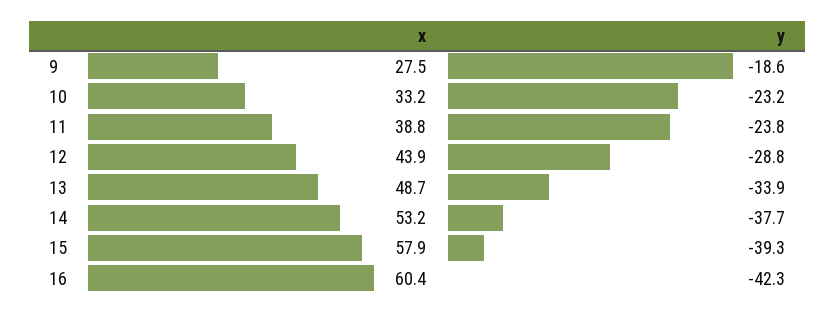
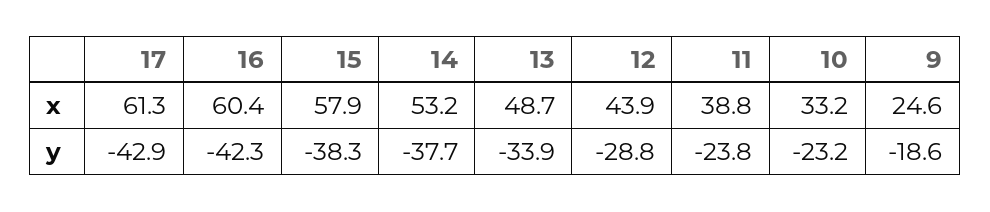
x, 9: 27.5 -> 24.6
y, 15: -39.3 -> -38.3
x, 17: none -> 61.3
y, 17: none -> -42.9

